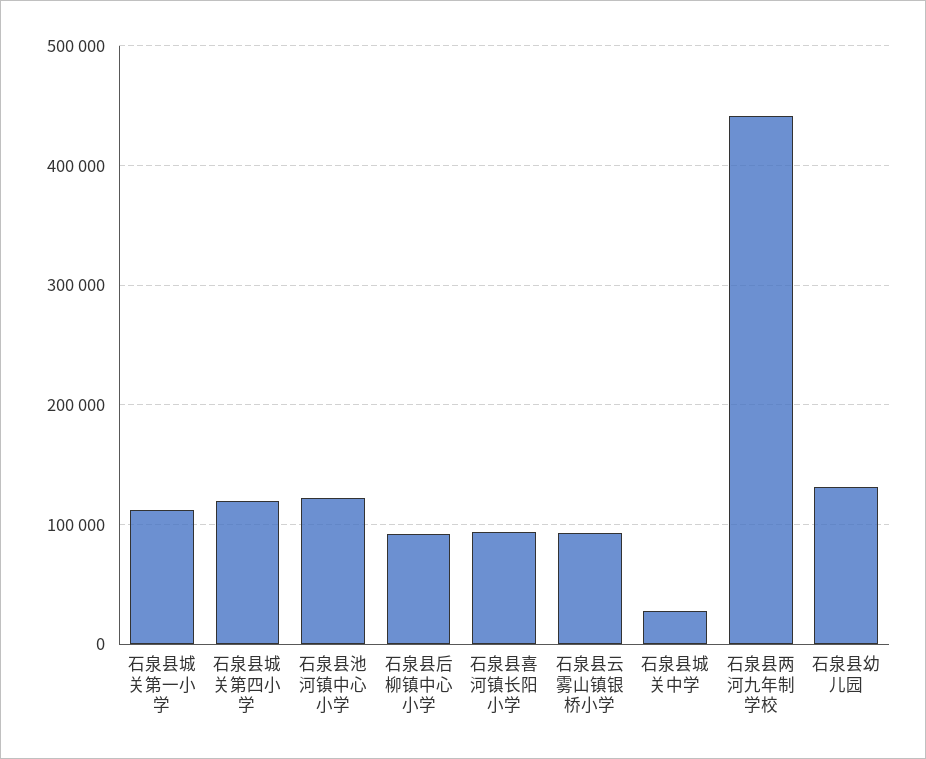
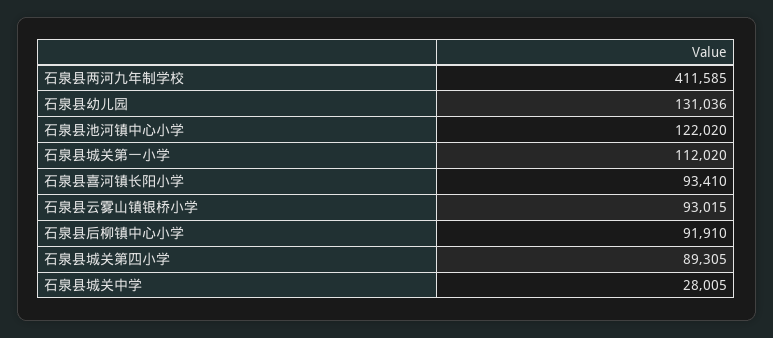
石泉县城关第四小学: 120000 -> 89305
石泉县两河九年制学校: 440000 -> 411585

